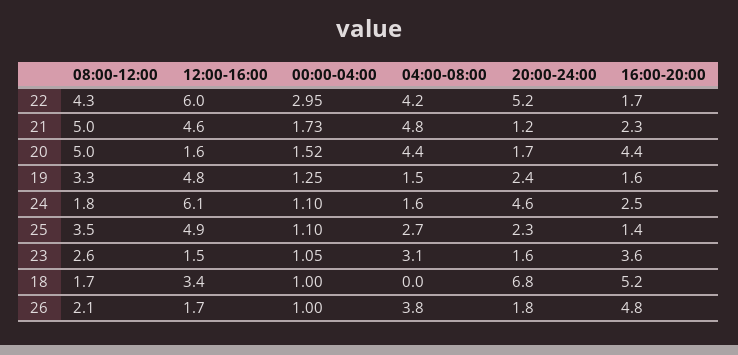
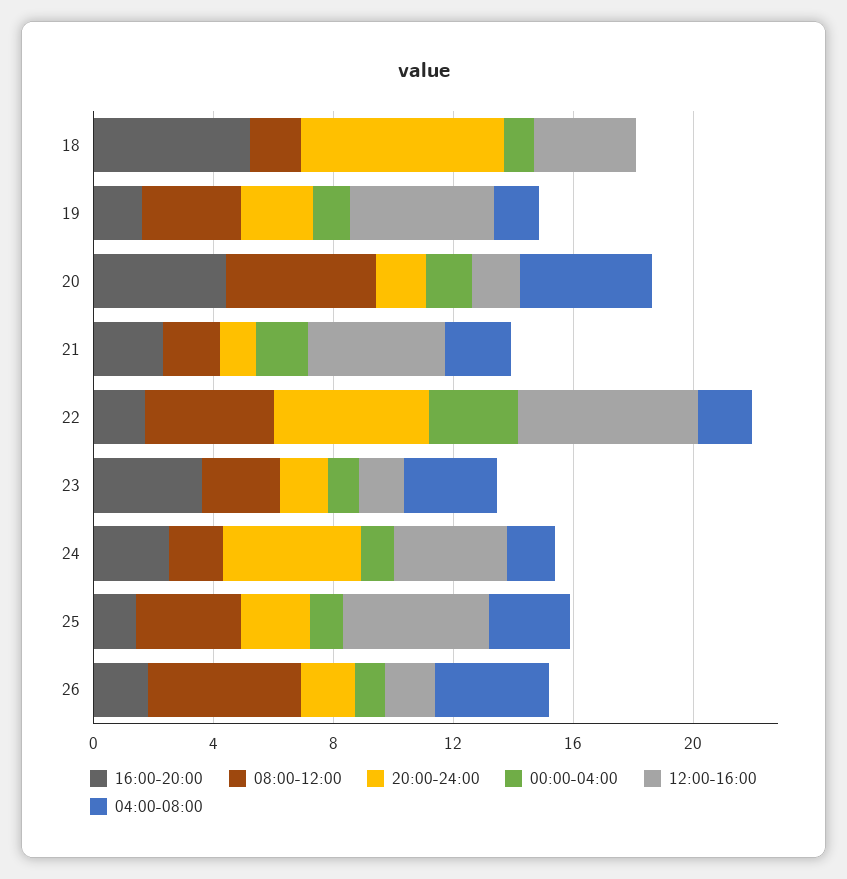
04:00-08:00, 22: 4.2 -> 2
08:00-12:00, 21: 5 -> 2
04:00-08:00, 21: 4.8 -> 2
12:00-16:00, 24: 6.1 -> 4
08:00-12:00, 26: 2.1 -> 5
16:00-20:00, 26: 4.8 -> 2

